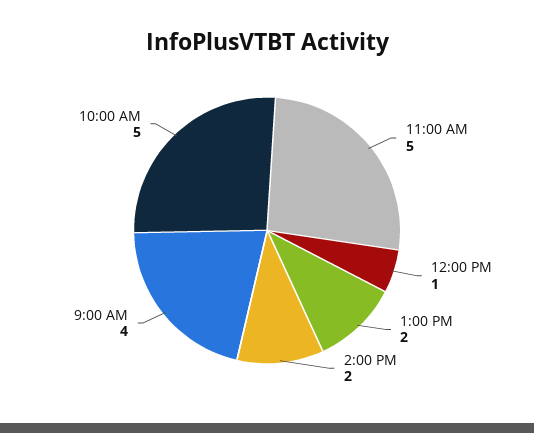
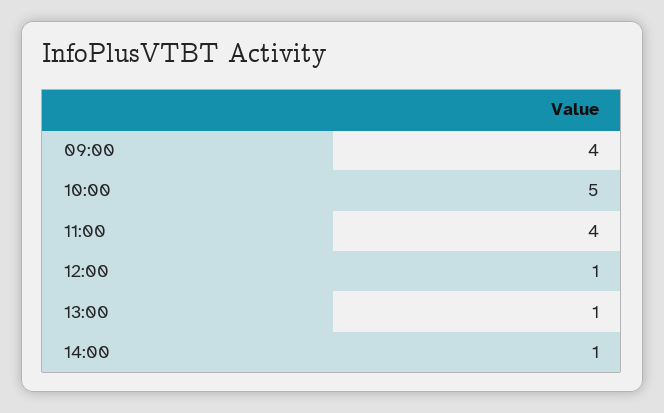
11:00 AM: 5 -> 4
1:00 PM: 2 -> 1
2:00 PM: 2 -> 1

